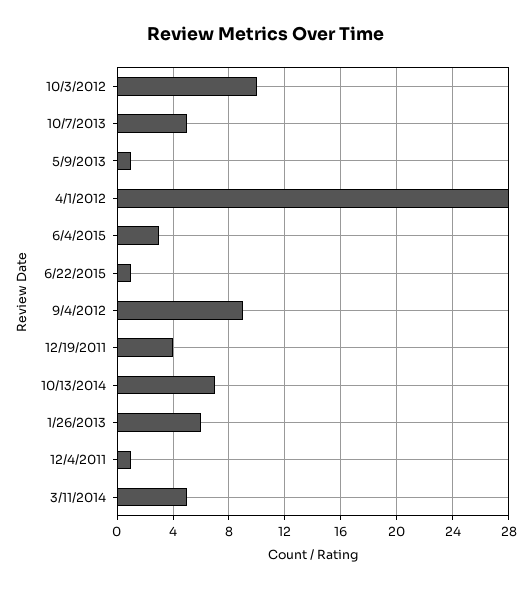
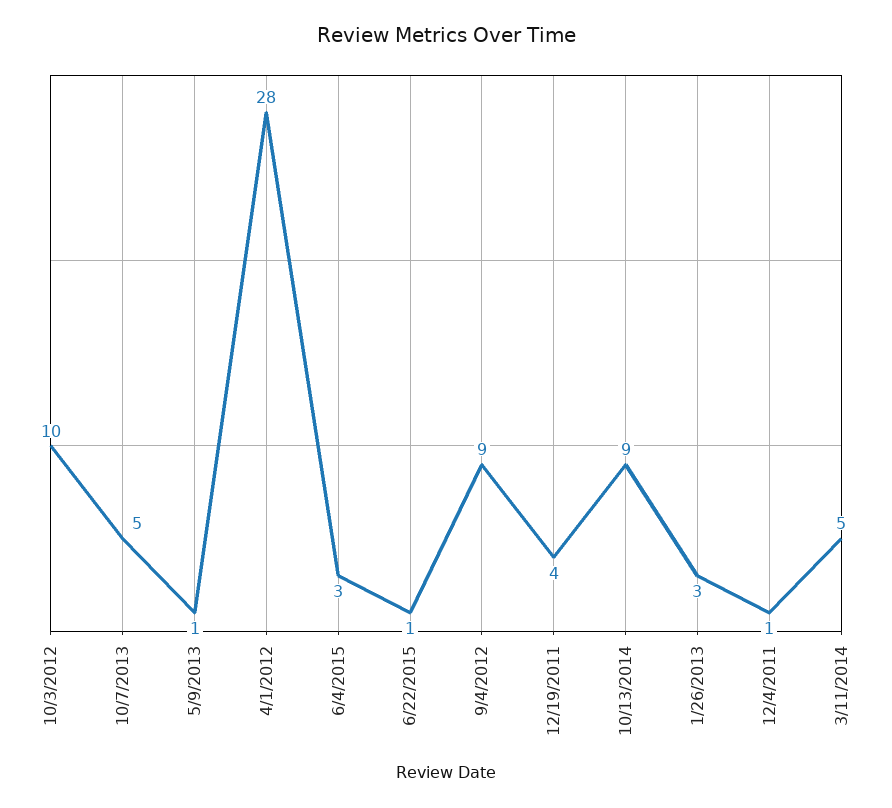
10/13/2014: 7 -> 9
1/26/2013: 6 -> 3

